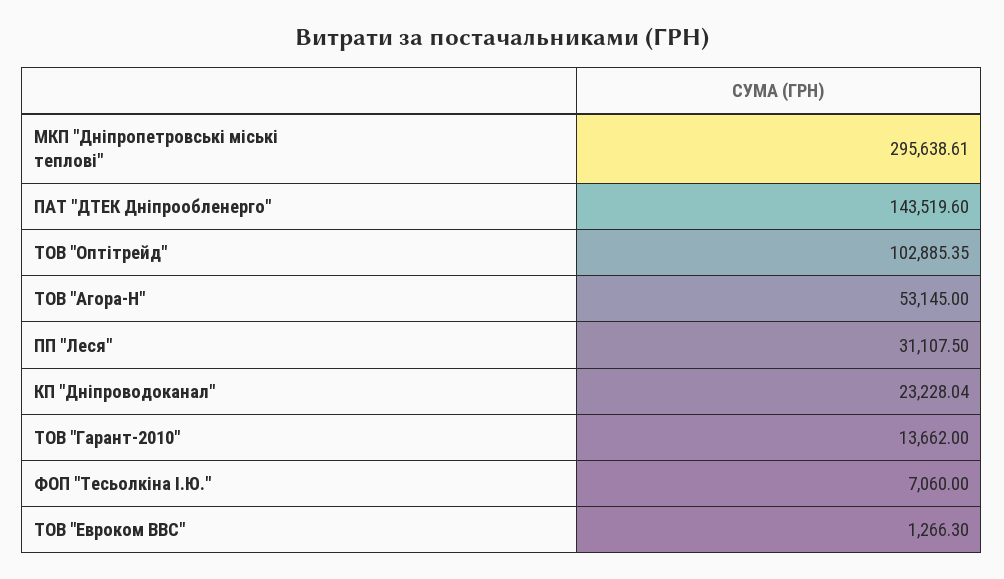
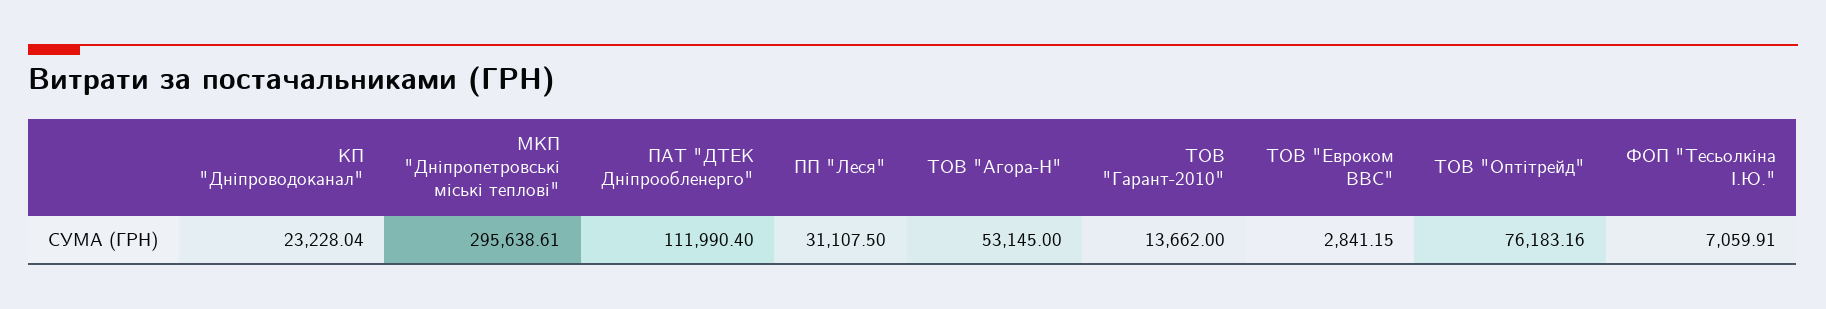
ПАТ "ДТЕК Дніпрообленерго": 143519.6 -> 111990.4
ТОВ "Оптітрейд": 102885.35 -> 76183.16
ФОП "Тесьолкіна І.Ю.": 7060 -> 7059.91
ТОВ "Евроком ВВС": 1266.3 -> 2841.15

